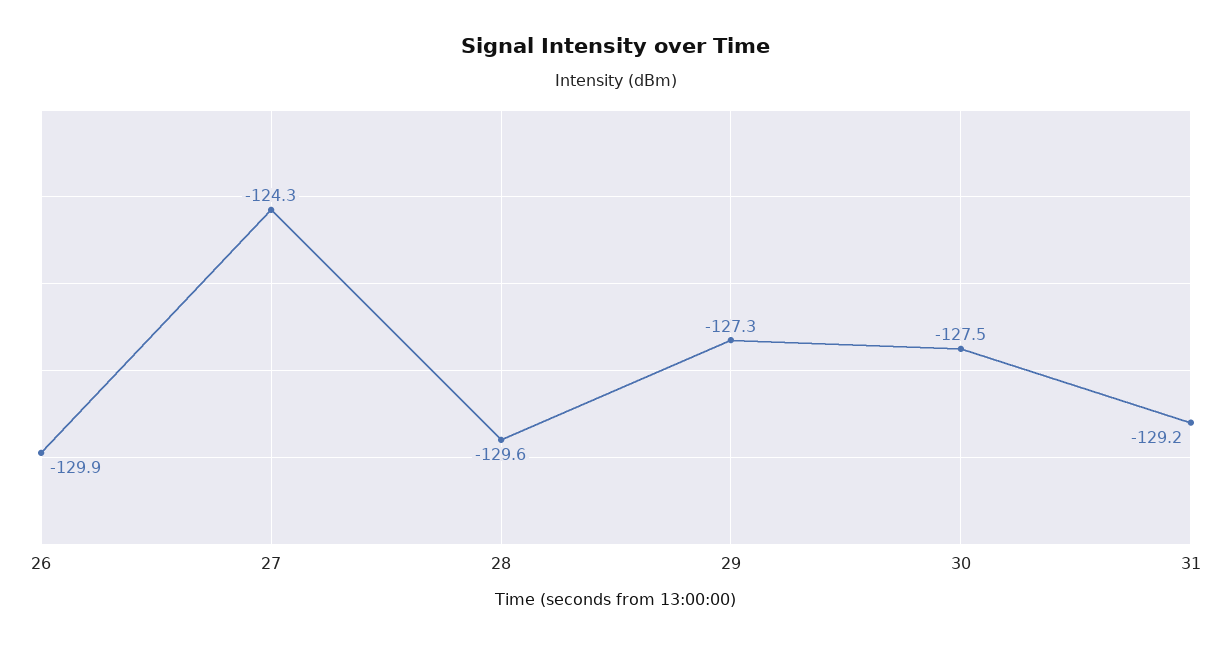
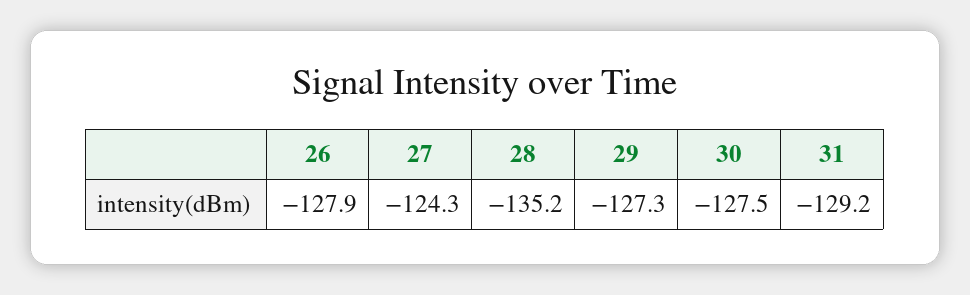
26: -129.9 -> -127.9
28: -129.6 -> -135.2

